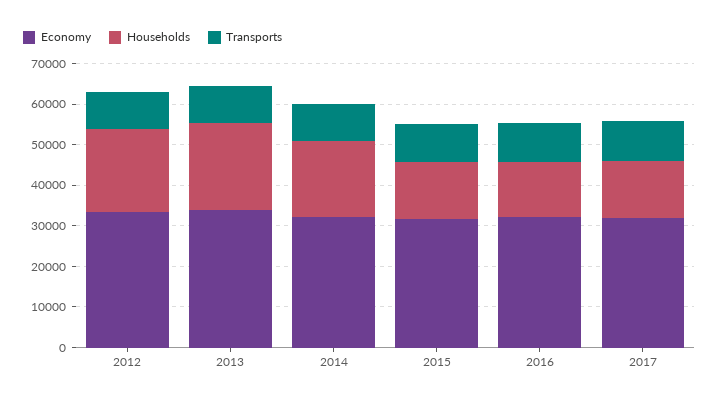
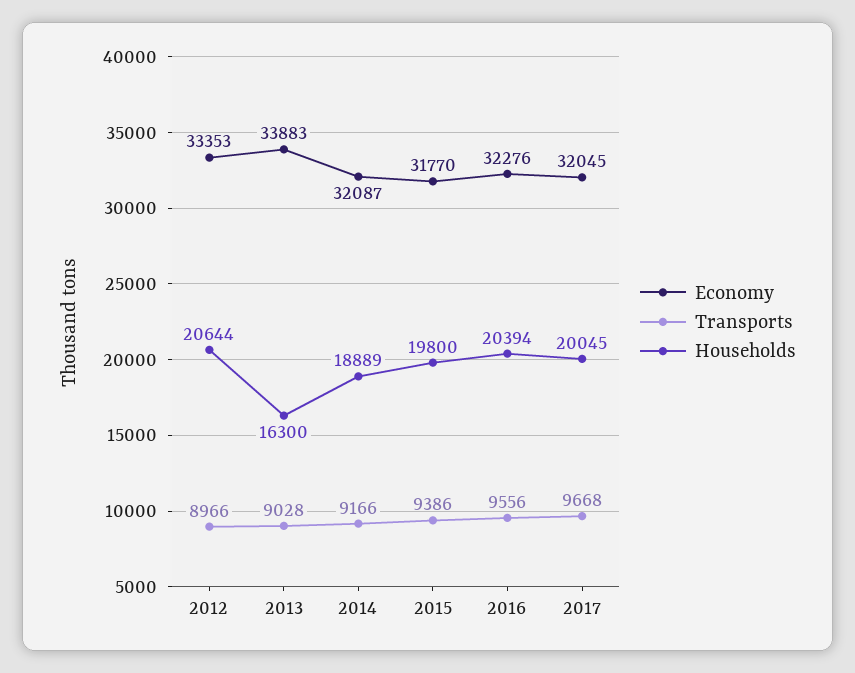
Households, 2013: 22000 -> 16300
Households, 2015: 14000 -> 19800
Households, 2016: 14000 -> 20394
Households, 2017: 14000 -> 20045

